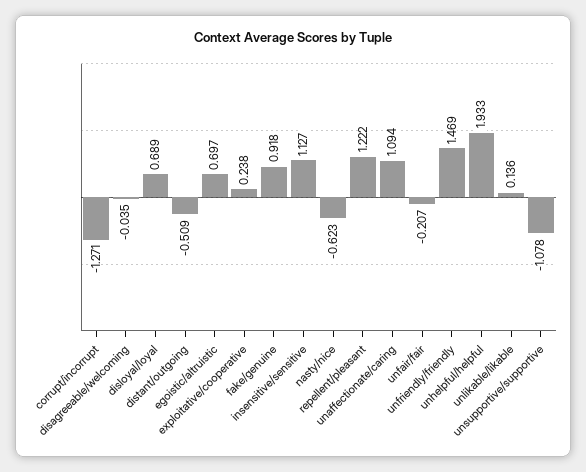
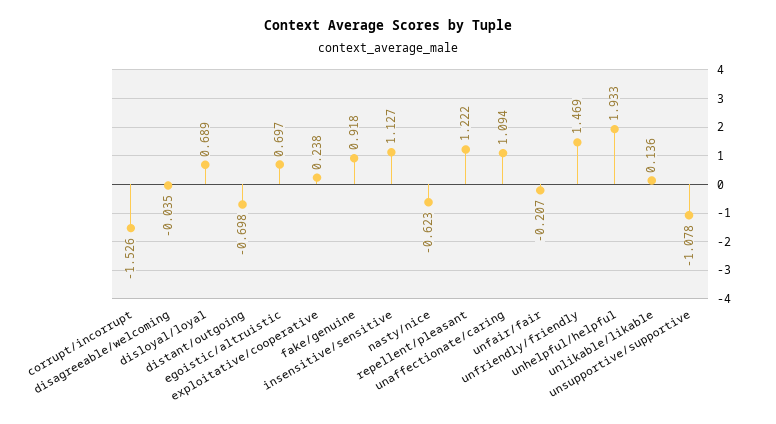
corrupt/incorrupt: -1.271 -> -1.526
distant/outgoing: -0.509 -> -0.698

